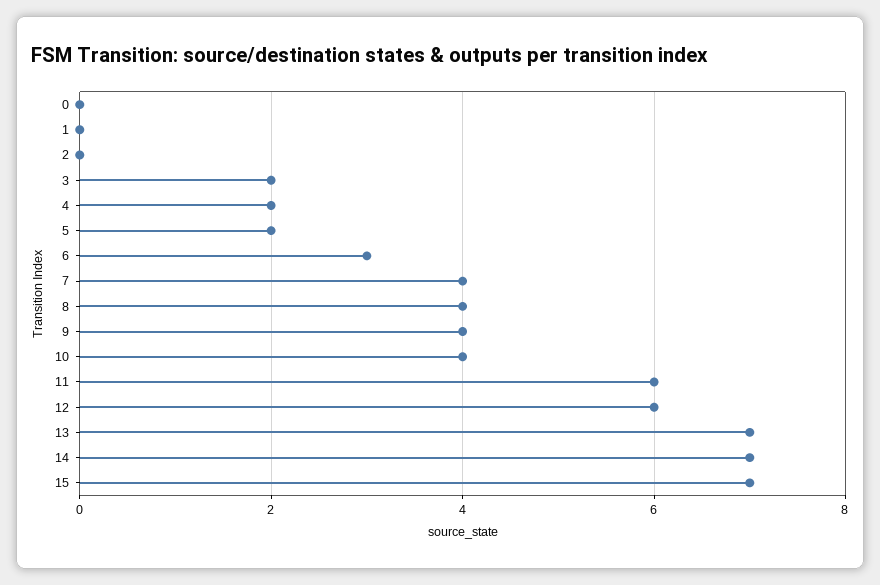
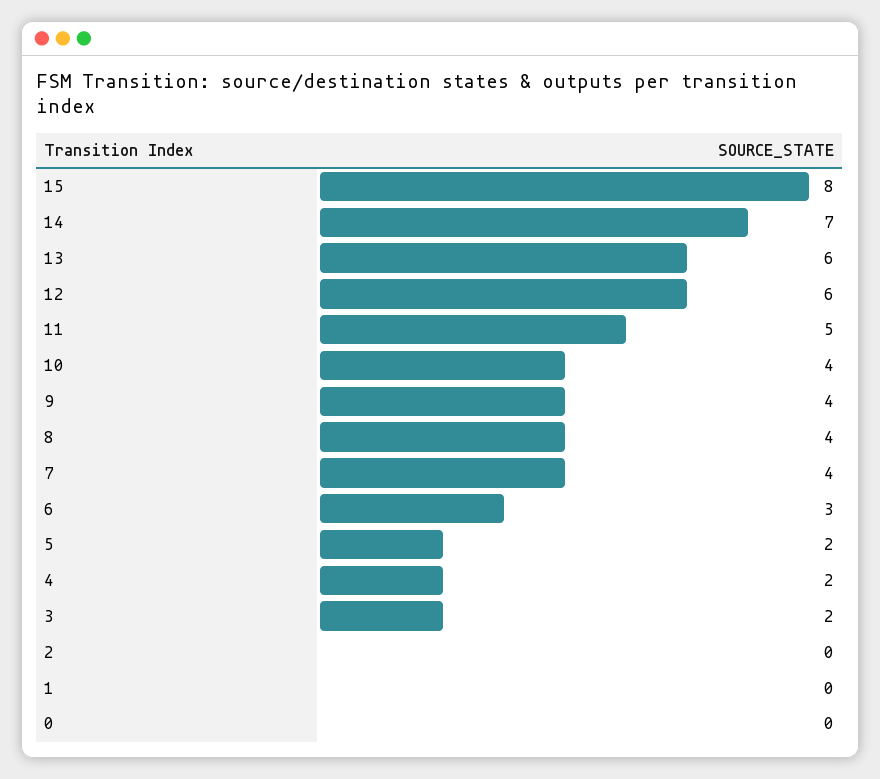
11: 6 -> 5
13: 7 -> 6
15: 7 -> 8

